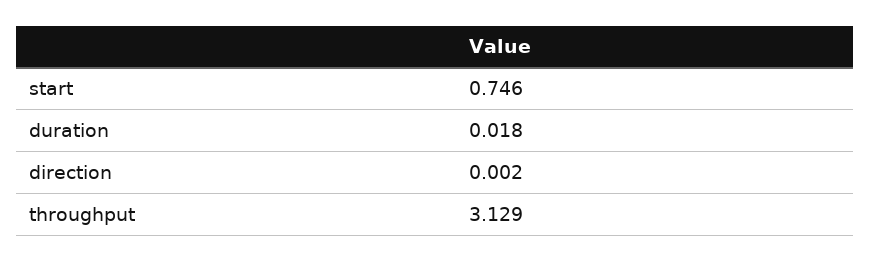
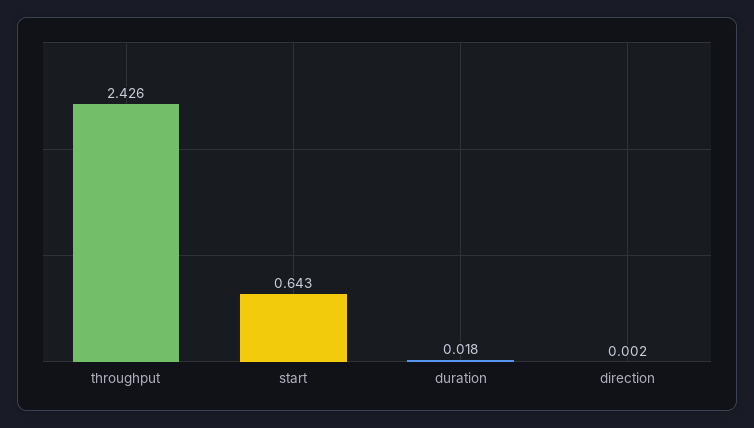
start: 0.746 -> 0.643
throughput: 3.129 -> 2.426

